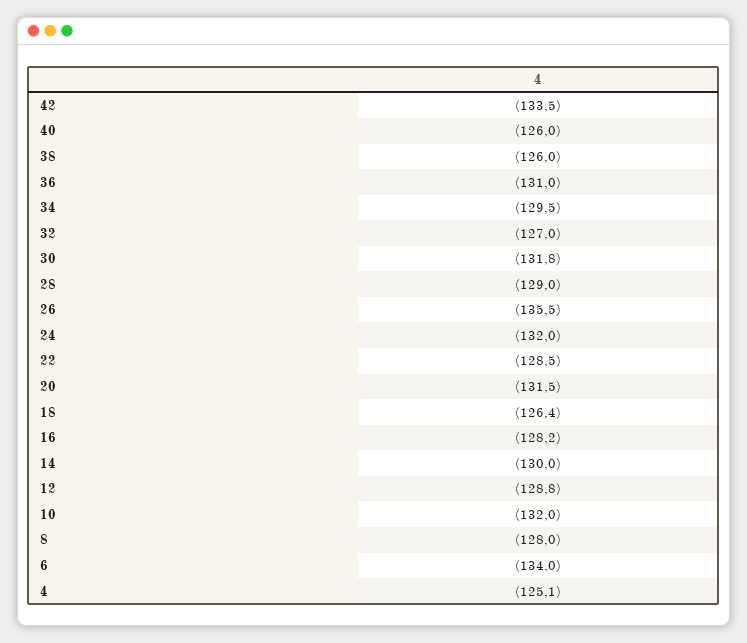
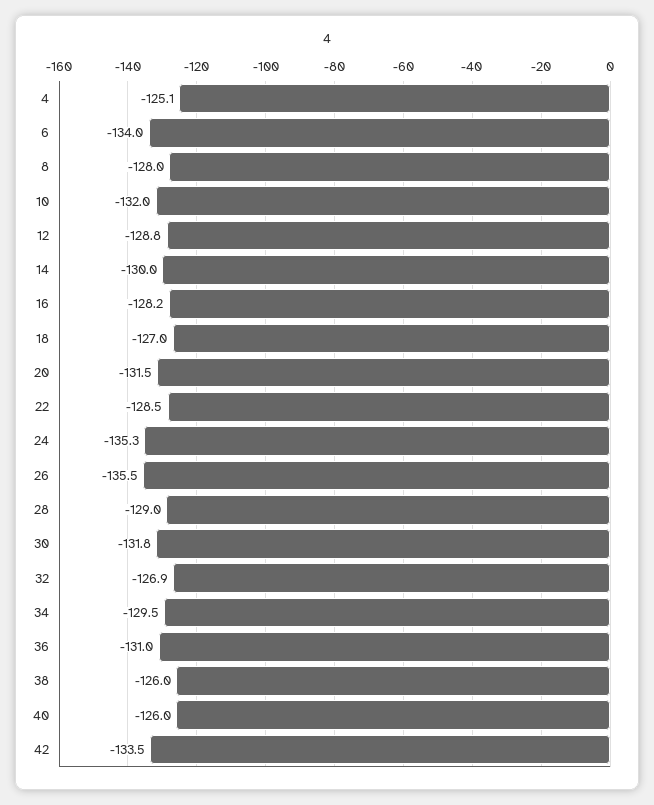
32: -127 -> -126.9
24: -132 -> -135.3
18: -126.4 -> -127

